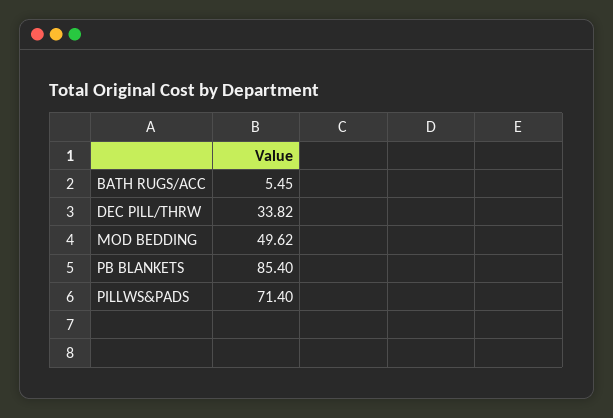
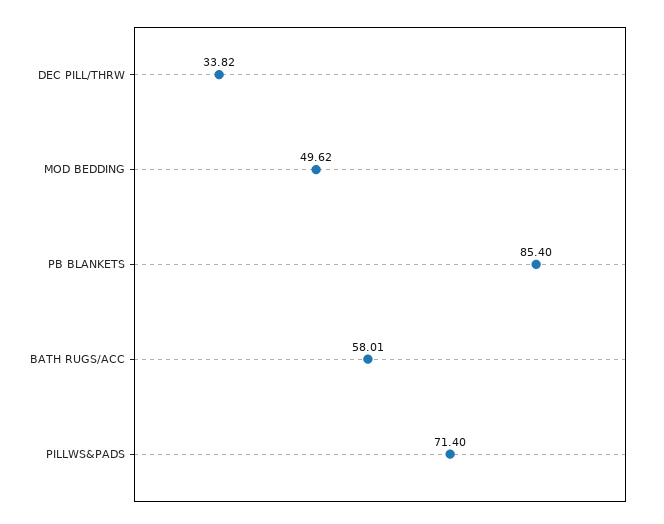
BATH RUGS/ACC: 5.45 -> 58.01

